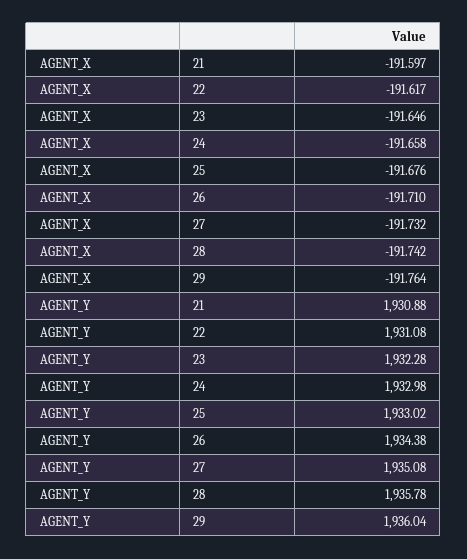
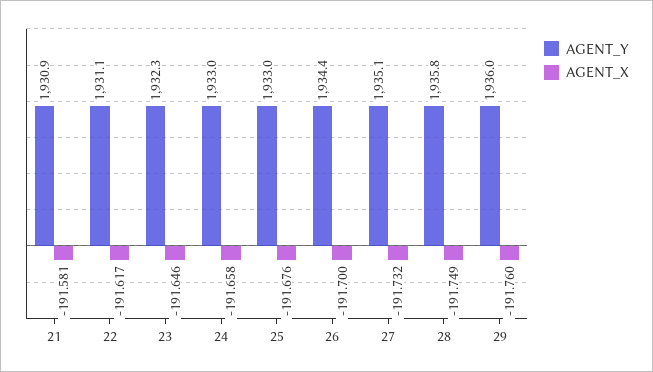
AGENT_X, 21: -191.597 -> -191.581
AGENT_X, 26: -191.71 -> -191.7
AGENT_X, 28: -191.742 -> -191.749
AGENT_X, 29: -191.764 -> -191.76

